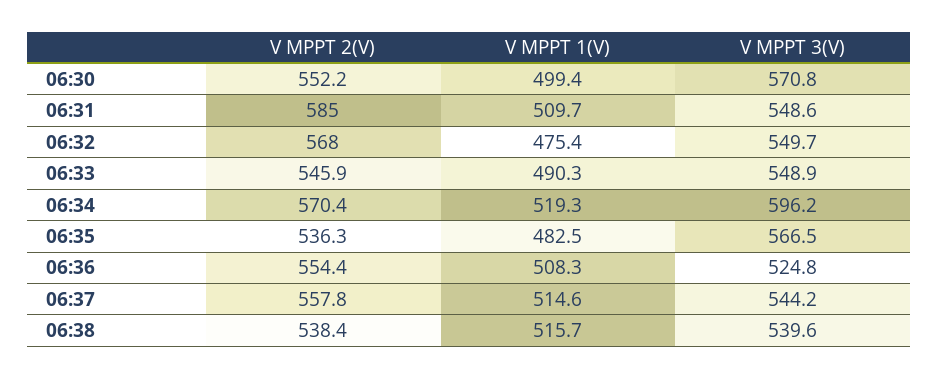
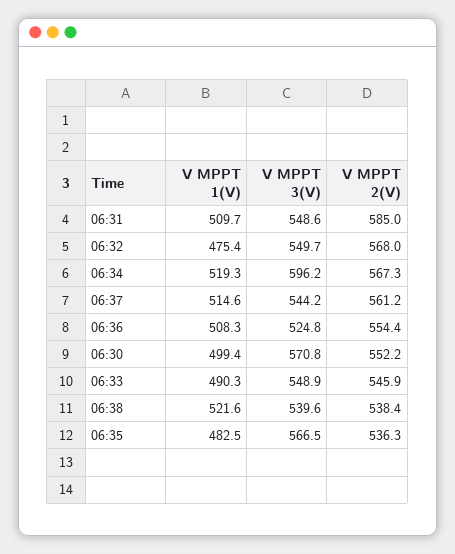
V MPPT 2(V), 06:34: 570.4 -> 567.3
V MPPT 2(V), 06:37: 557.8 -> 561.2
V MPPT 1(V), 06:38: 515.7 -> 521.6

